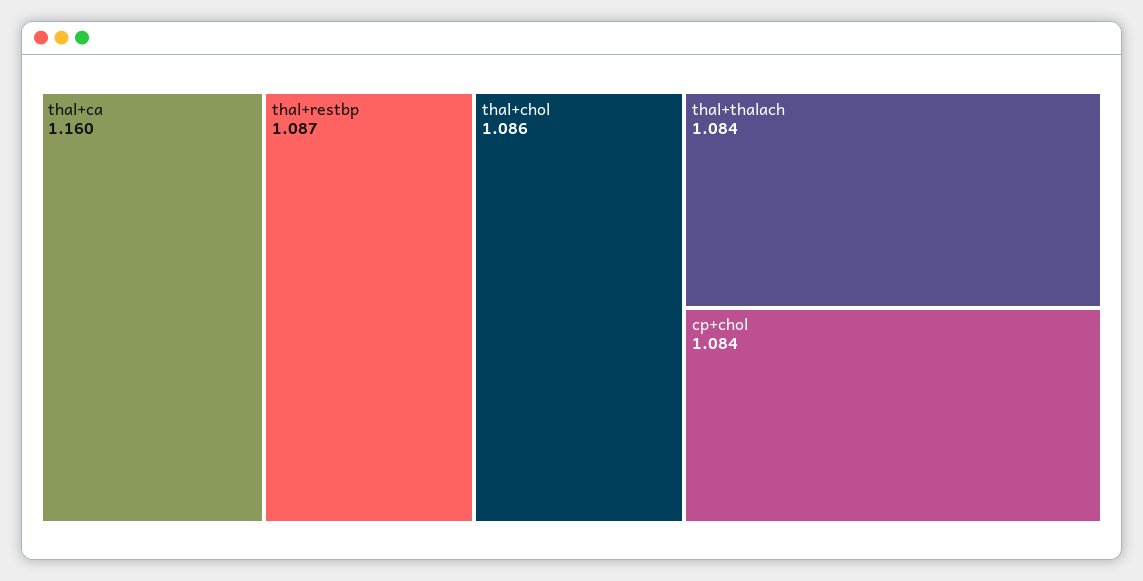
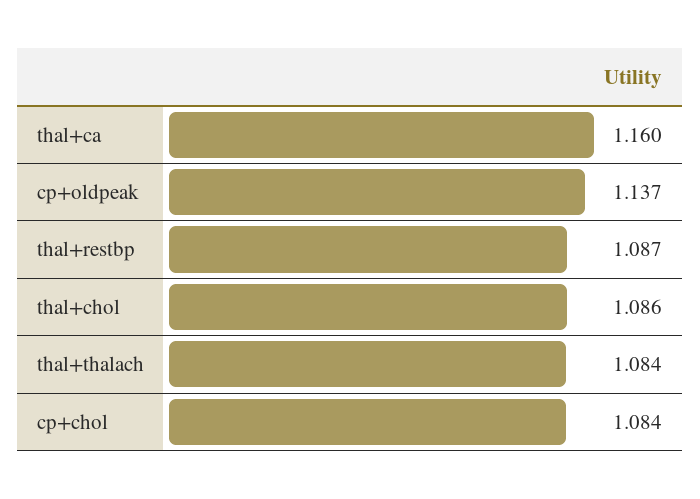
cp+oldpeak: none -> 1.137

